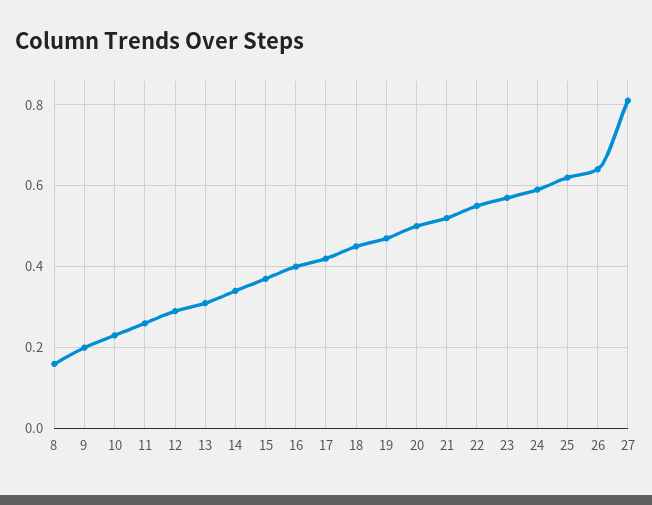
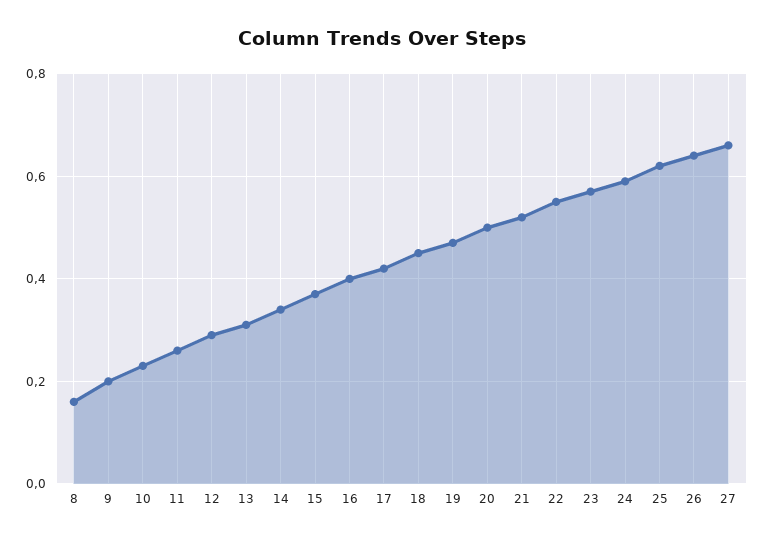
27: 0.8 -> 0.65

